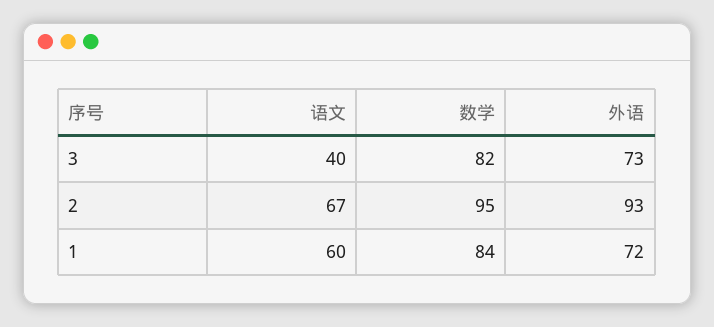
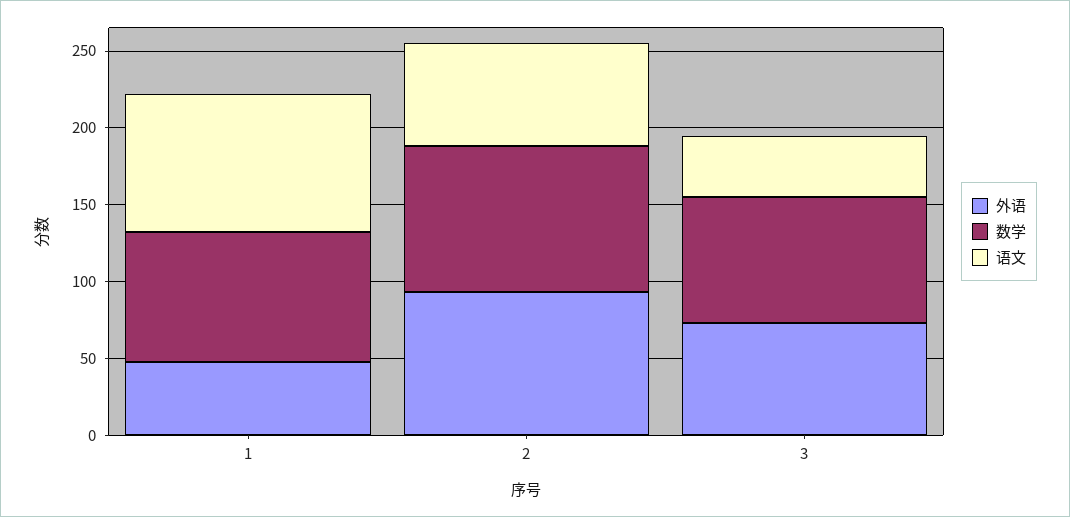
语文, 1: 60 -> 90
外语, 1: 72 -> 50

